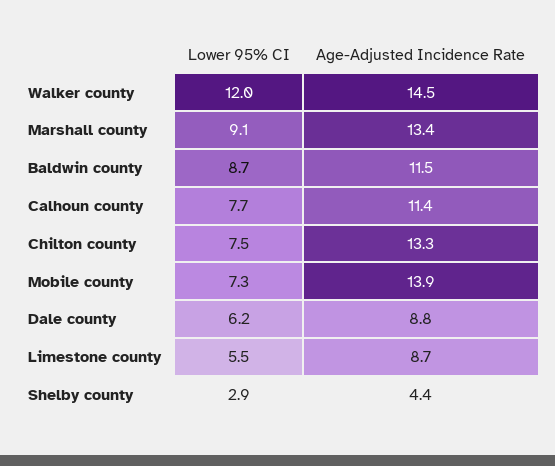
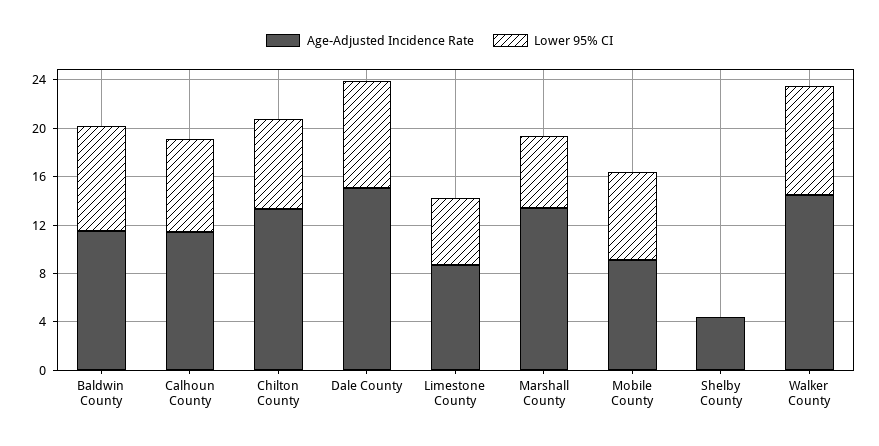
Lower 95% CI, Walker county: 12 -> 9
Lower 95% CI, Marshall county: 9.1 -> 6
Age-Adjusted Incidence Rate, Mobile county: 13.9 -> 9
Lower 95% CI, Dale county: 6.2 -> 9
Age-Adjusted Incidence Rate, Dale county: 8.8 -> 15
Lower 95% CI, Shelby county: 2.9 -> 0

